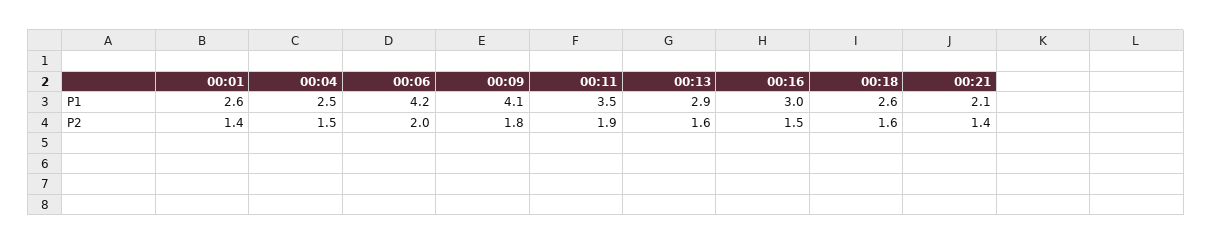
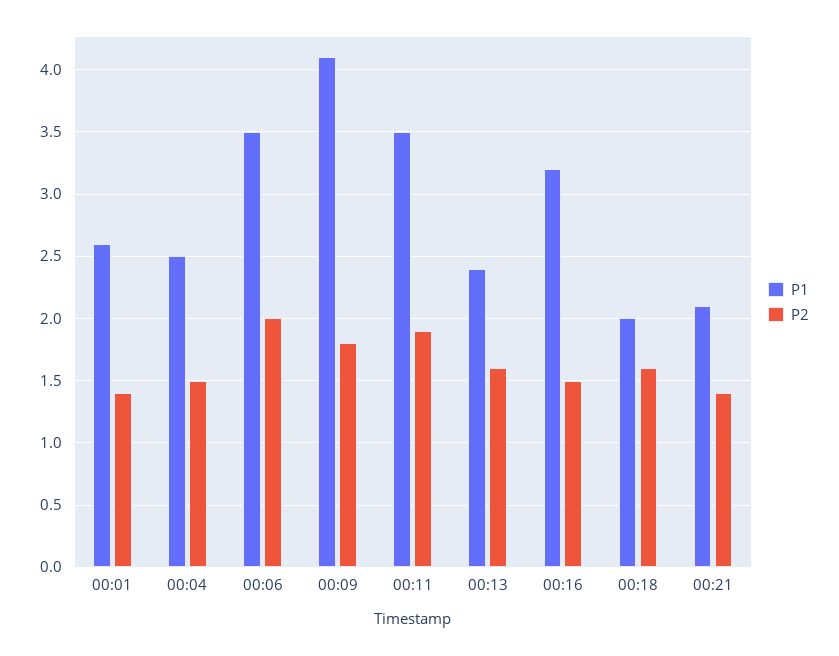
P1, 00:06: 4.2 -> 3.5
P1, 00:13: 2.9 -> 2.4
P1, 00:16: 3 -> 3.2
P1, 00:18: 2.6 -> 2

